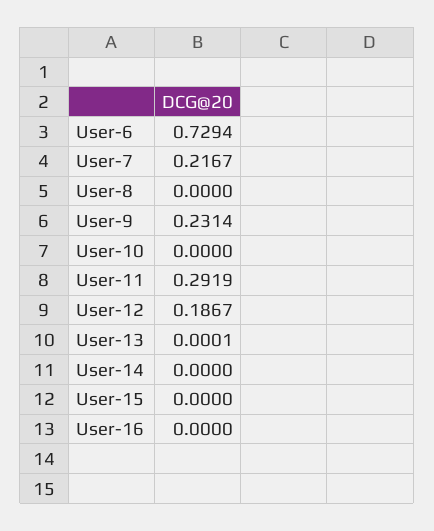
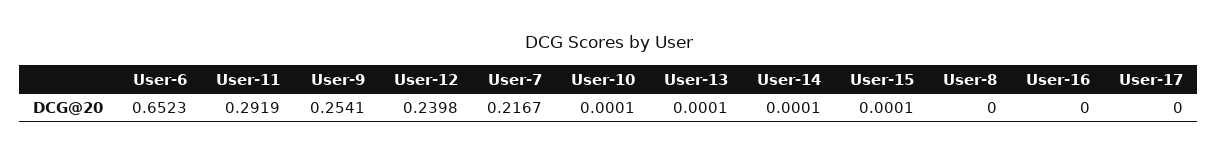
User-6: 0.7294 -> 0.6523
User-9: 0.2314 -> 0.2541
User-10: 0 -> 0.0001
User-12: 0.1867 -> 0.2398
User-14: 0 -> 0.0001
User-15: 0 -> 0.0001
User-17: none -> 0

